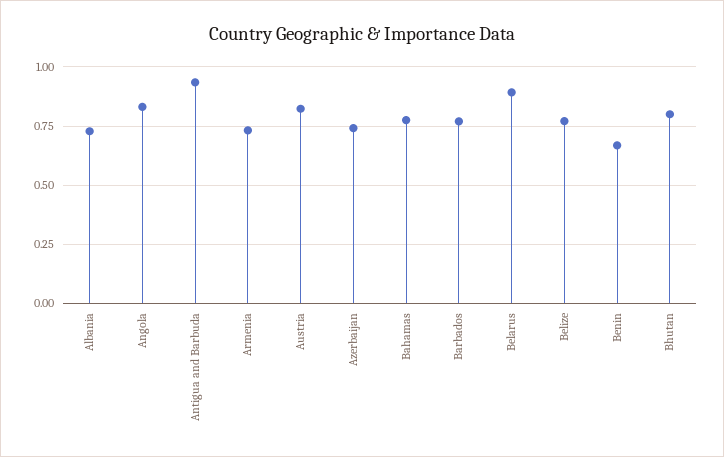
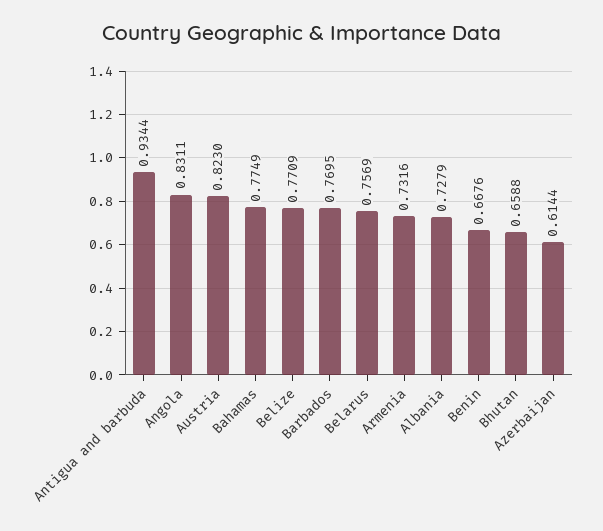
Azerbaijan: 0.75 -> 0.6144
Belarus: 0.9 -> 0.7569
Bhutan: 0.8 -> 0.6588

